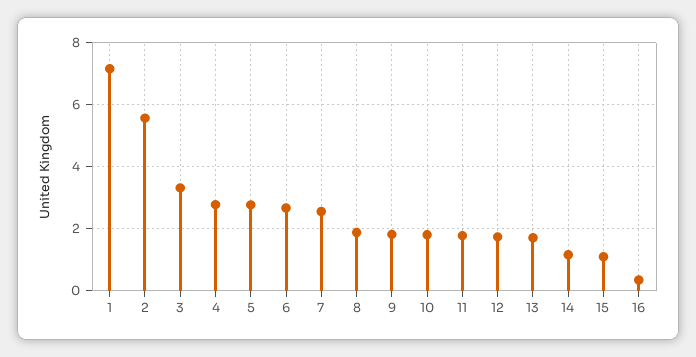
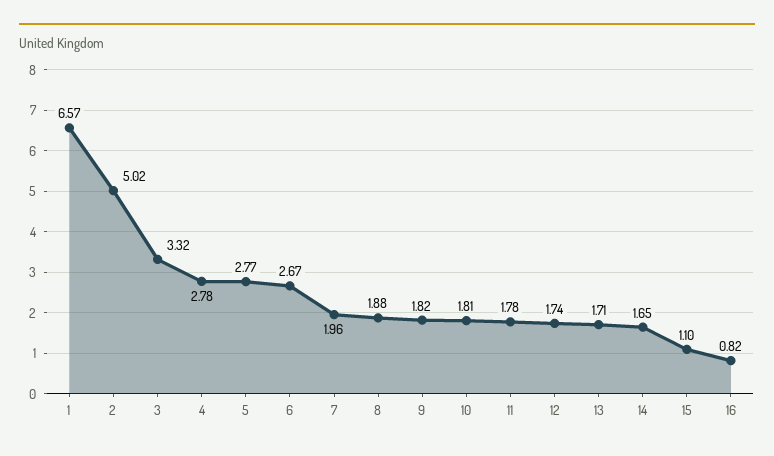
1: 7.2 -> 6.57
2: 5.6 -> 5.02
7: 2.6 -> 1.96
14: 1.2 -> 1.65
16: 0.4 -> 0.82

